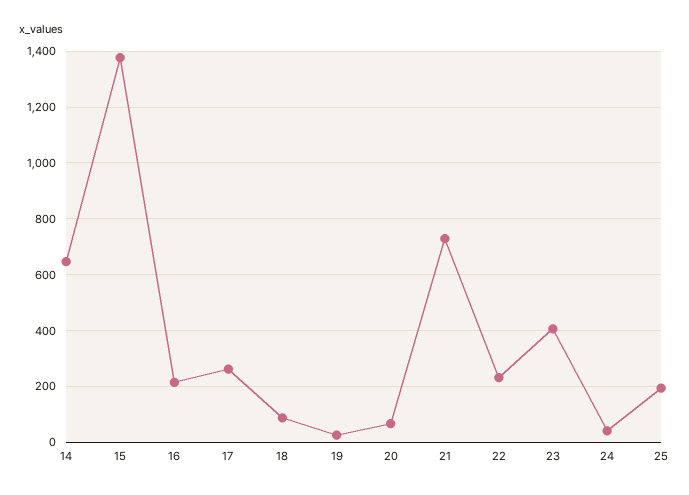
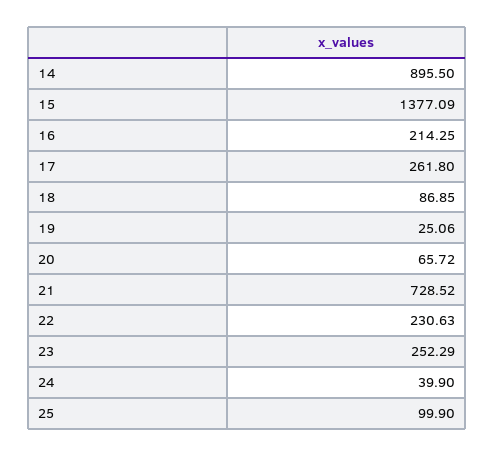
14: 650 -> 895.5
23: 400 -> 252.29
25: 200 -> 99.9

